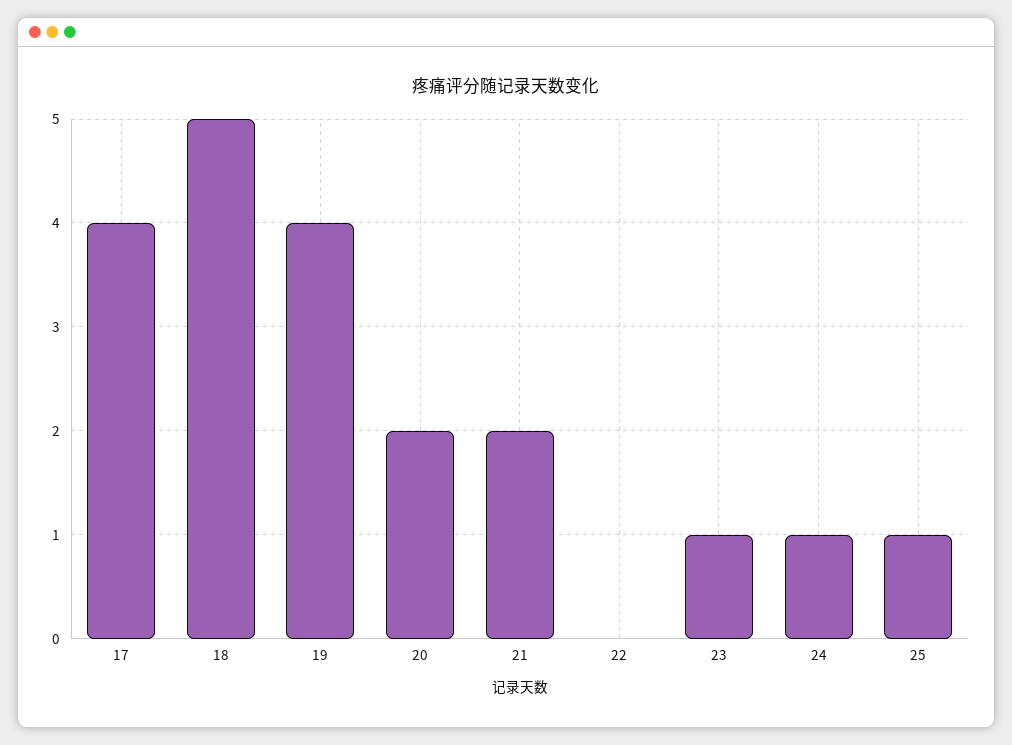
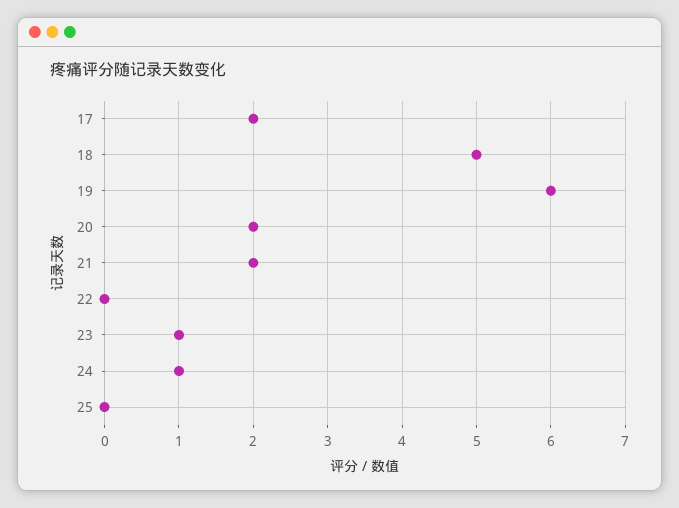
17: 4 -> 2
19: 4 -> 6
25: 1 -> 0

